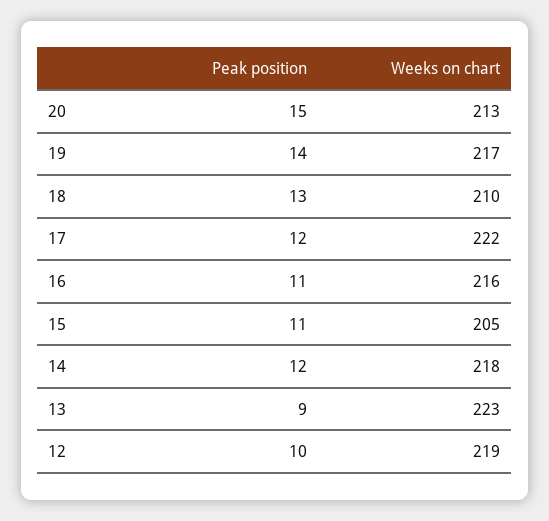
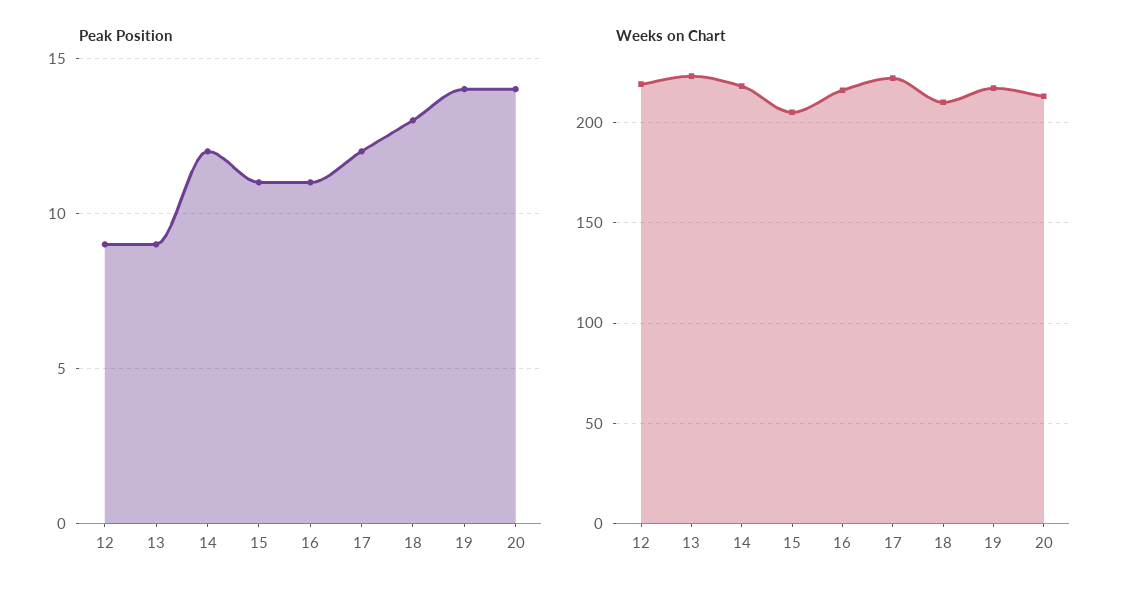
Peak position, 20: 15 -> 14
Peak position, 12: 10 -> 9

